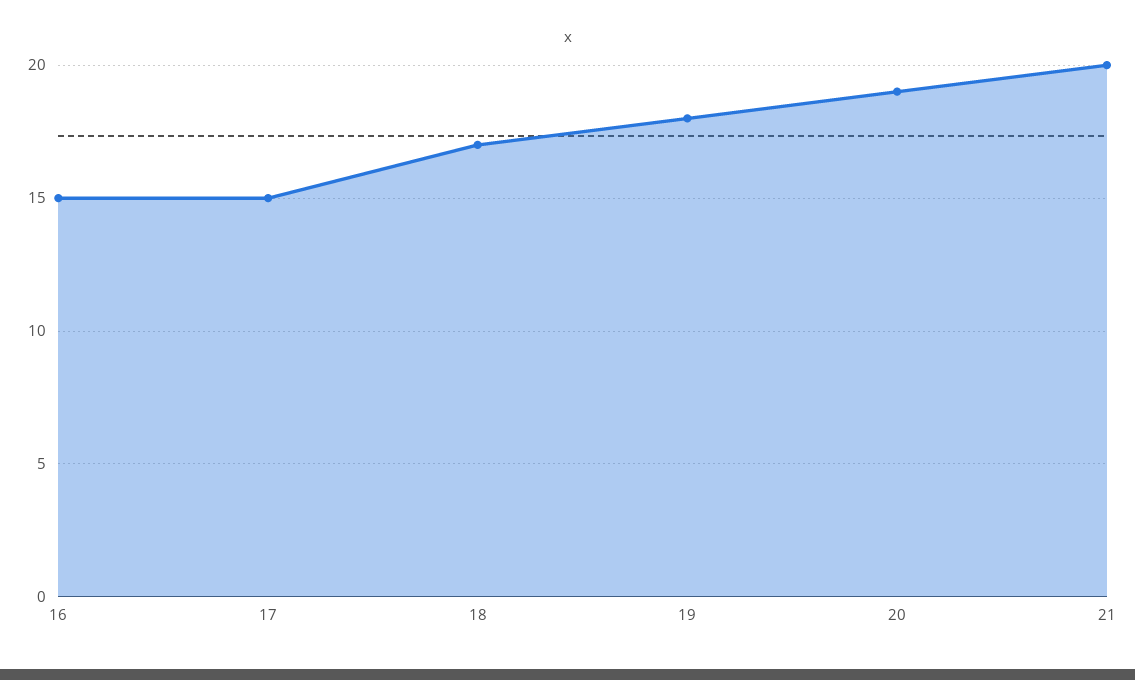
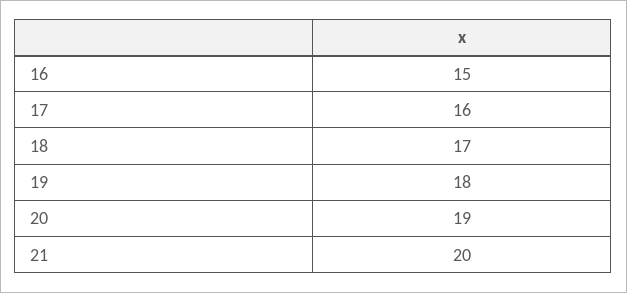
17: 15 -> 16

